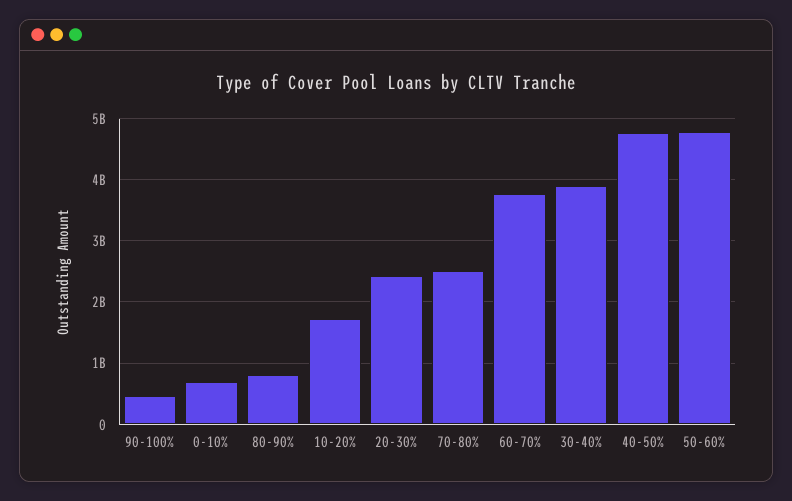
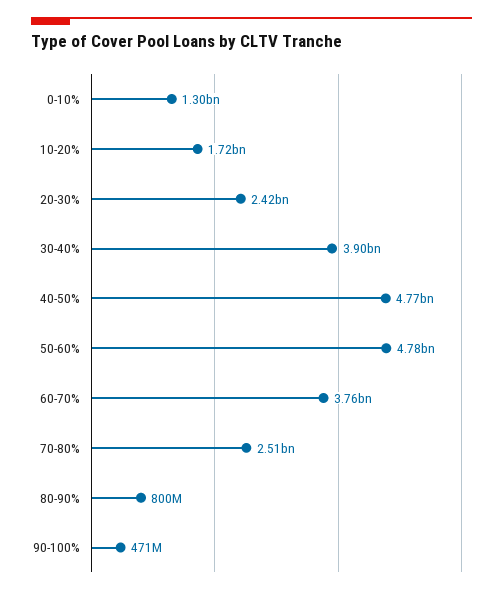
0-10%: 700000000 -> 1300000000

